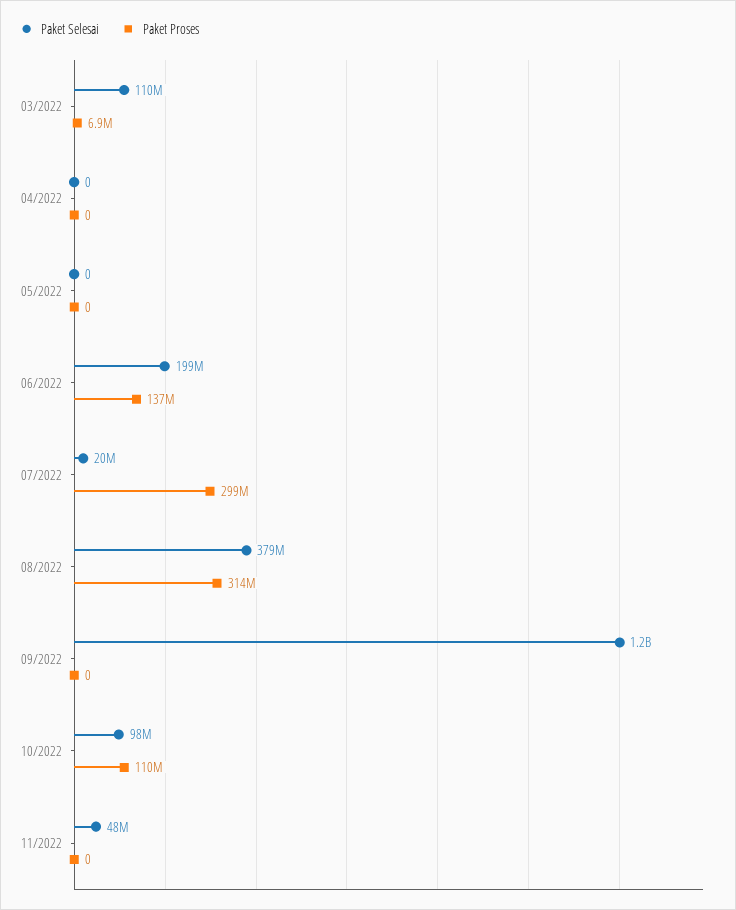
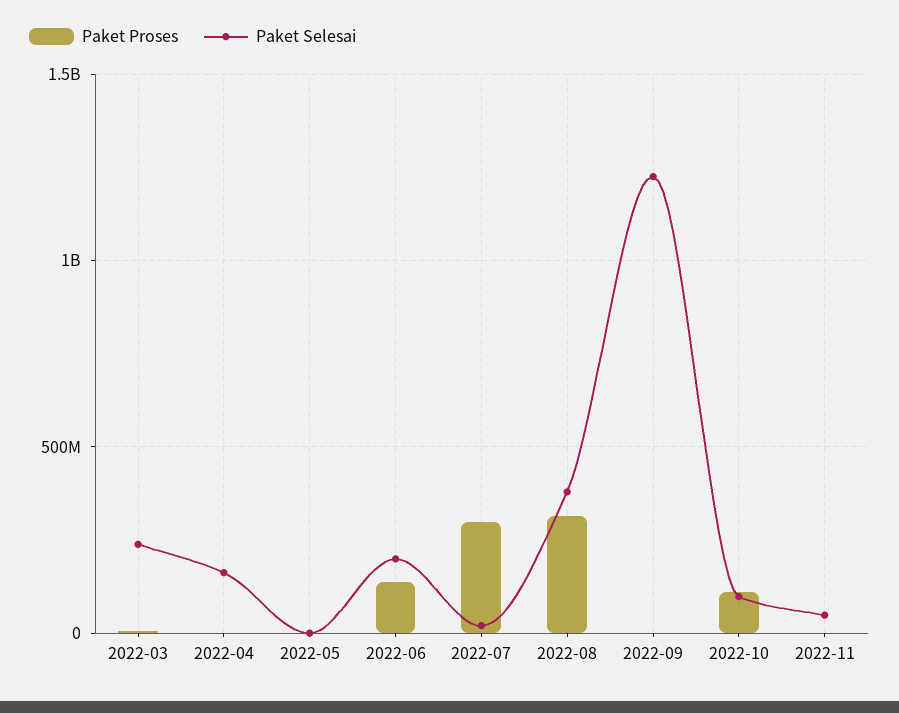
Paket Selesai, 03/2022: 110000000 -> 250000000
Paket Selesai, 04/2022: 0 -> 150000000

